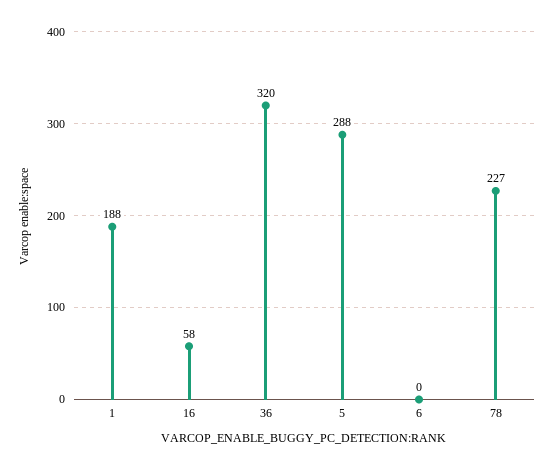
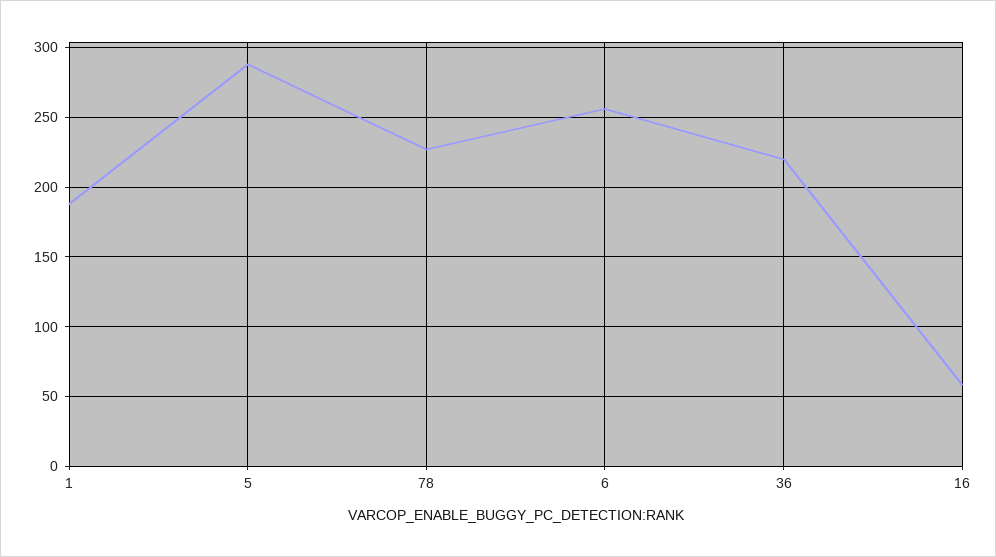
36: 320 -> 220
6: 0 -> 255

